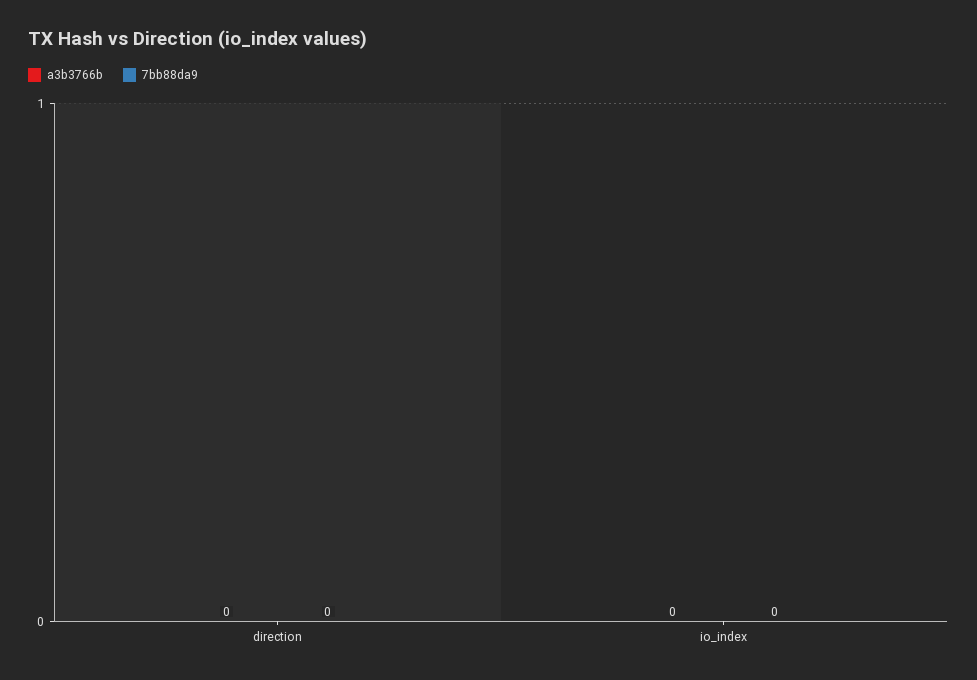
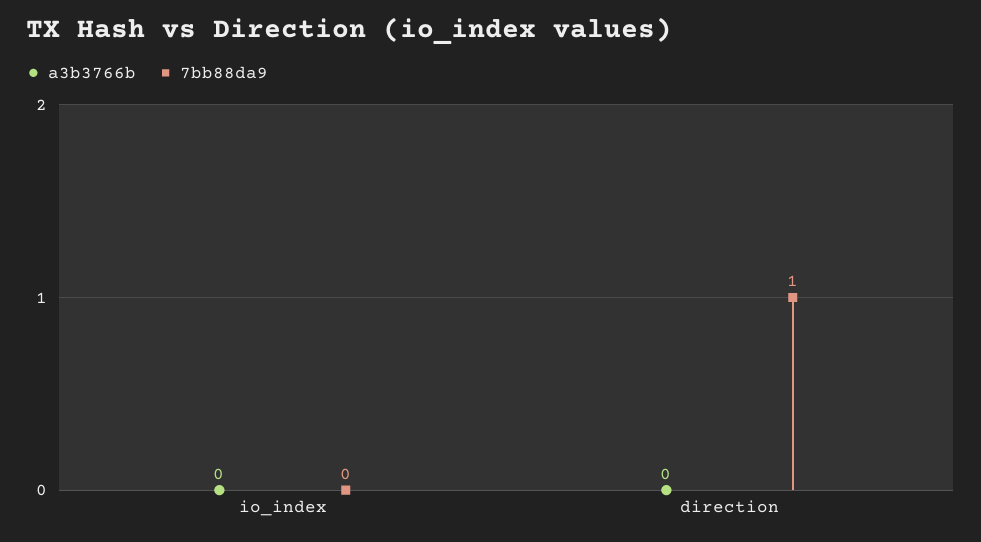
7bb88da9, direction: 0 -> 1

